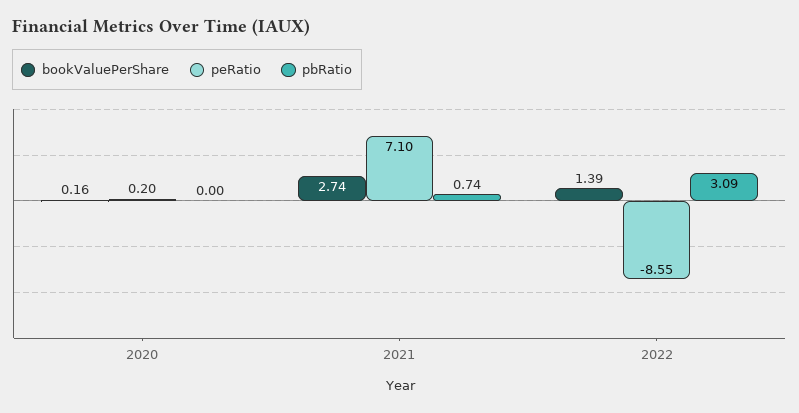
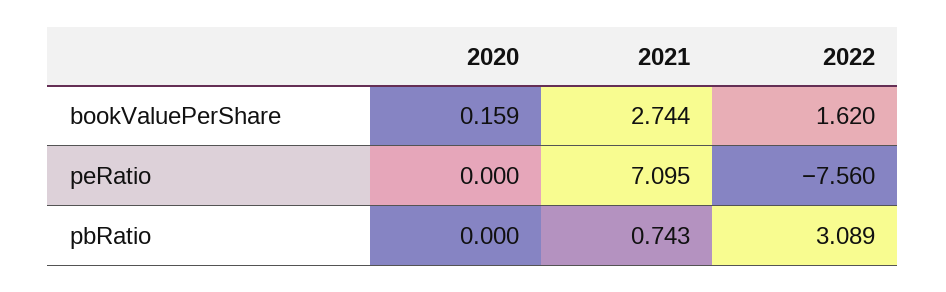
peRatio, 2020: 0.2 -> 0
bookValuePerShare, 2022: 1.39 -> 1.62
peRatio, 2022: -8.55 -> -7.56

